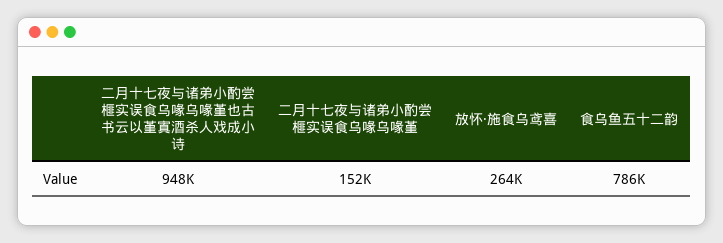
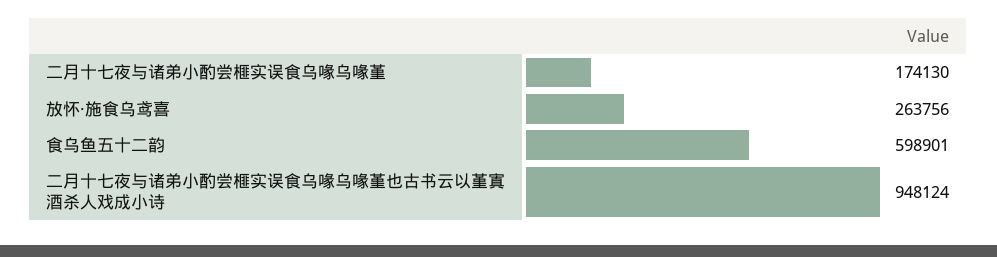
二月十七夜与诸弟小酌尝榧实误食乌喙乌喙堇: 152000 -> 174130
食乌鱼五十二韵: 786000 -> 598901

